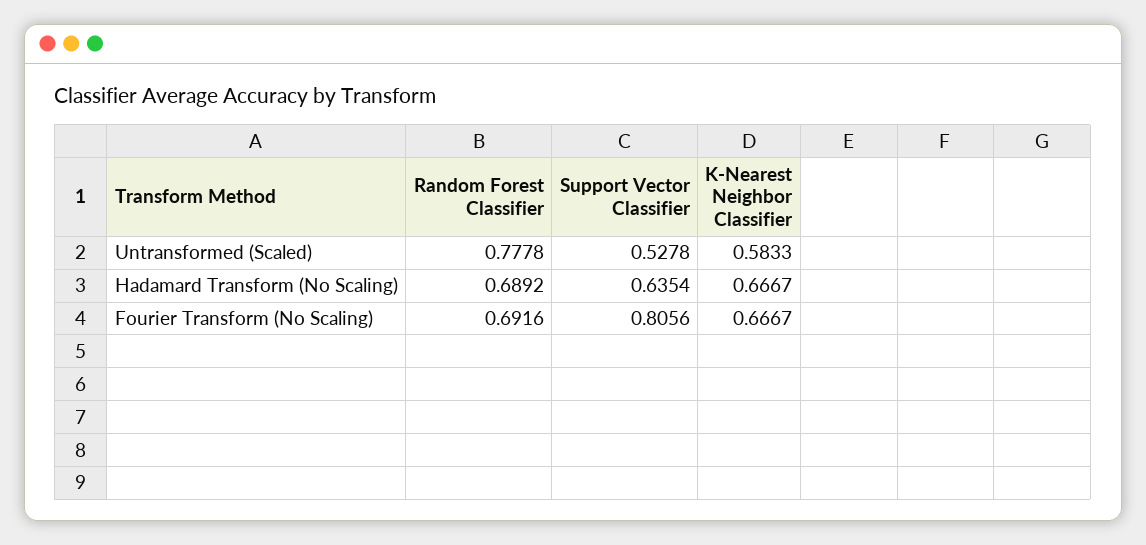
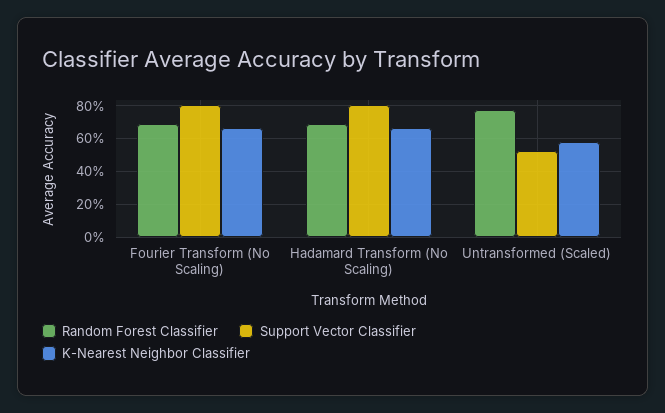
Support Vector Classifier, Hadamard Transform (No Scaling): 0.6354 -> 0.8

